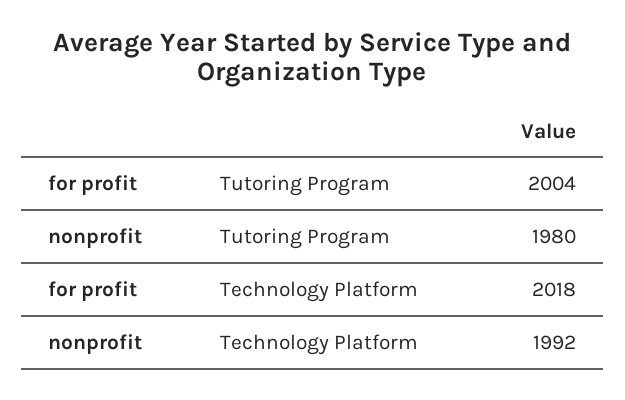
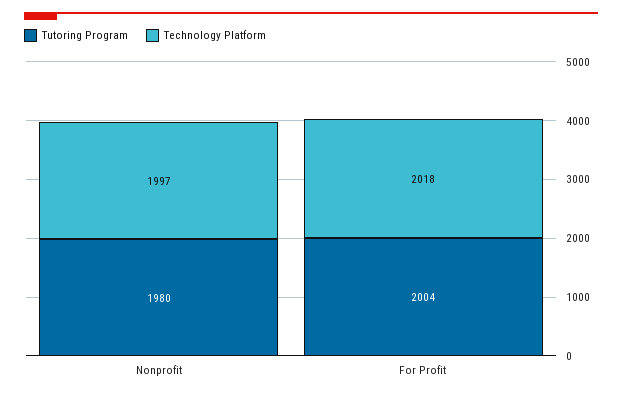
Technology Platform, nonprofit: 1992 -> 1997

